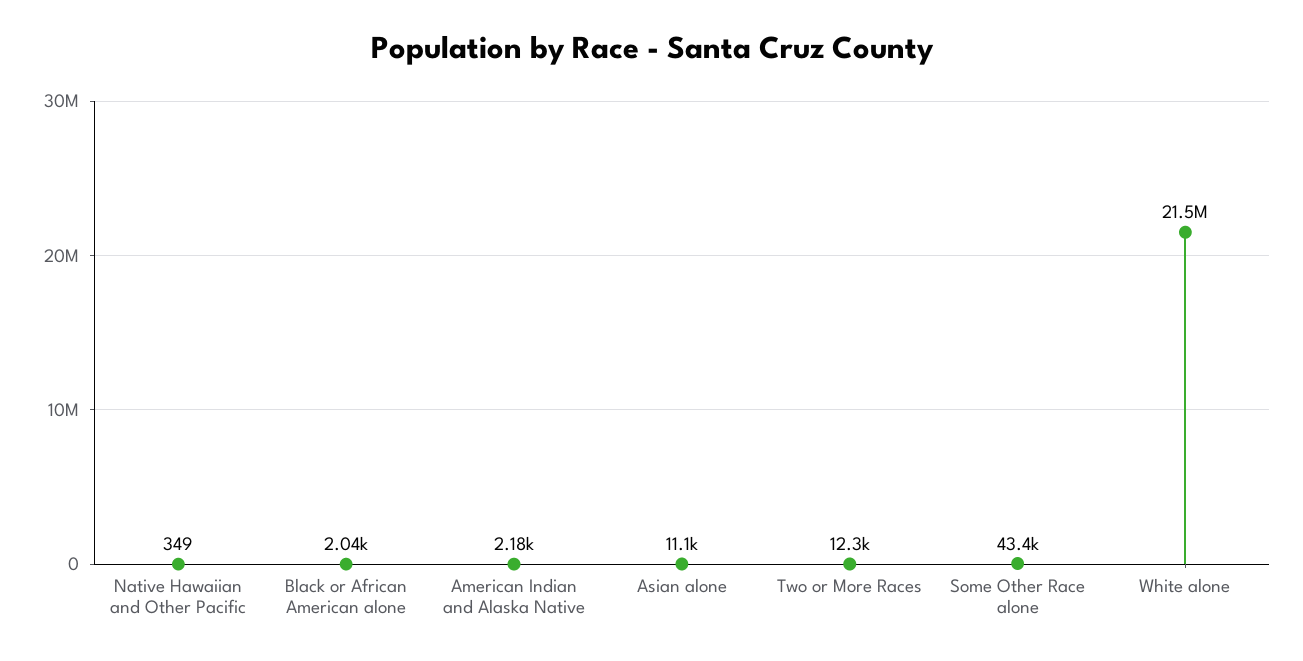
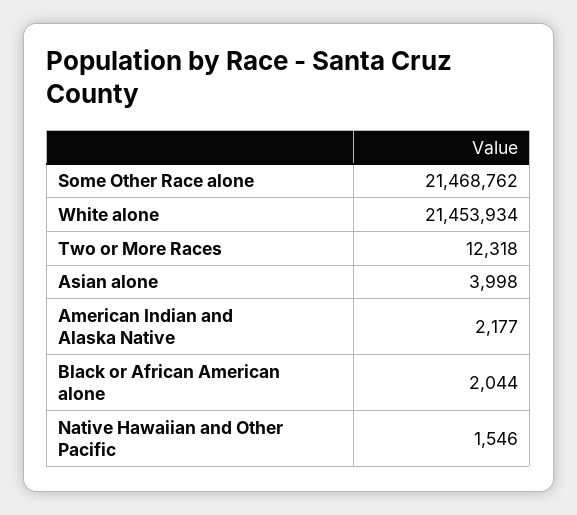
Native Hawaiian and Other Pacific: 349 -> 1546
Asian alone: 11100 -> 3998
Some Other Race alone: 43400 -> 21468762

